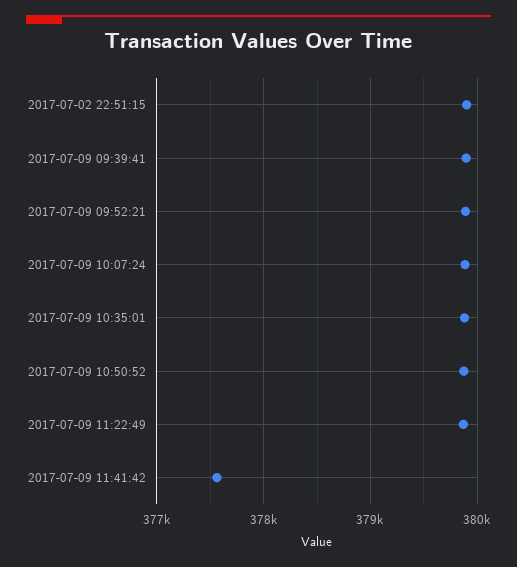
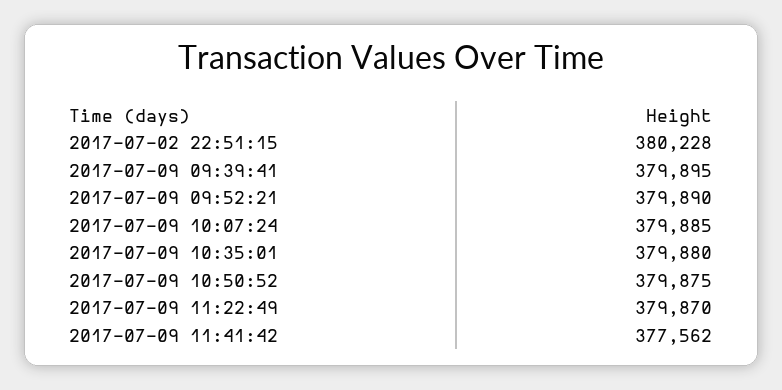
2017-07-02 22:51:15: 379900 -> 380228

